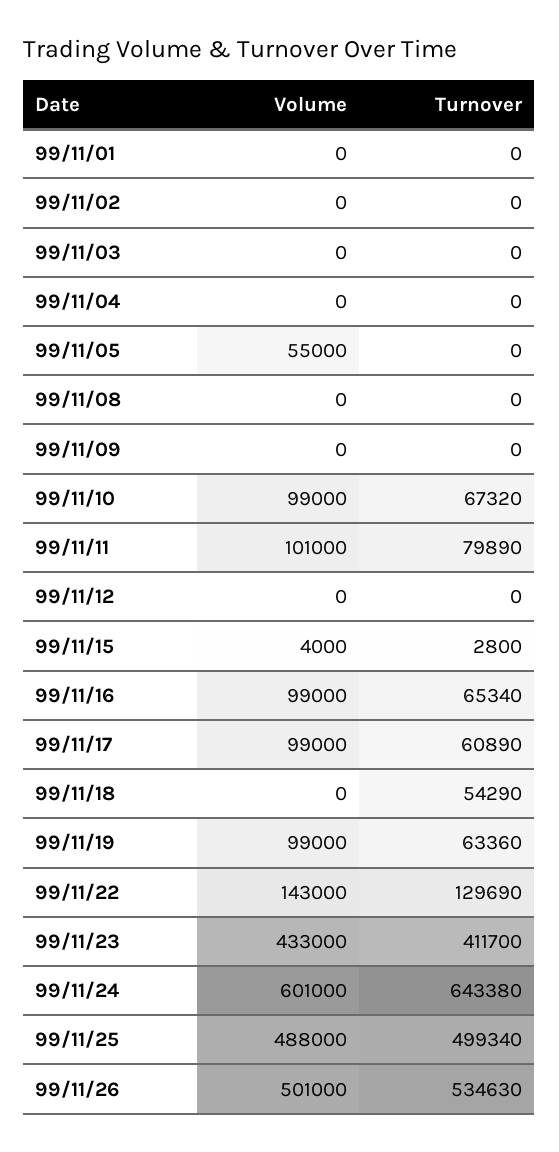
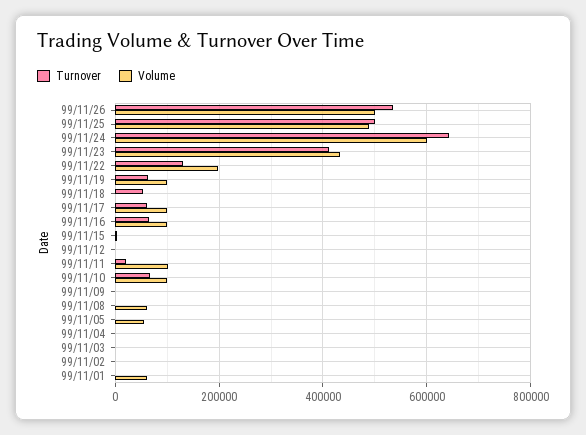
Volume, 99/11/01: 0 -> 60000
Volume, 99/11/08: 0 -> 60000
Turnover, 99/11/11: 79890 -> 20000
Volume, 99/11/22: 143000 -> 200000

